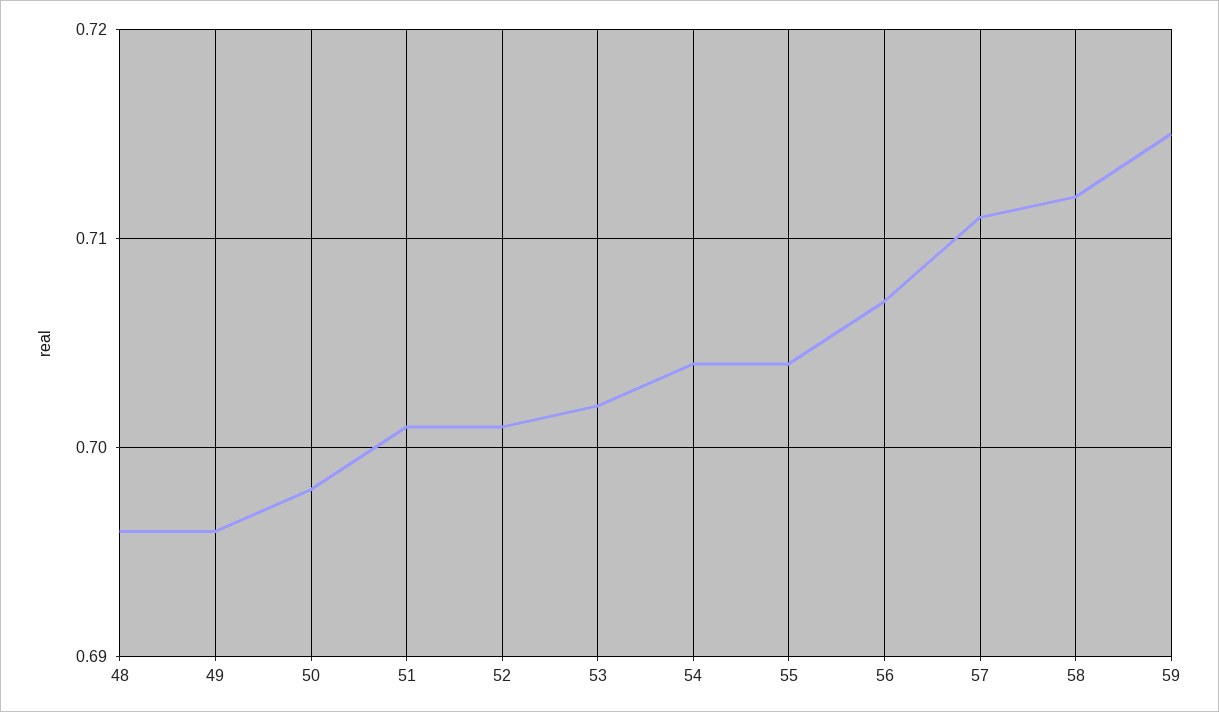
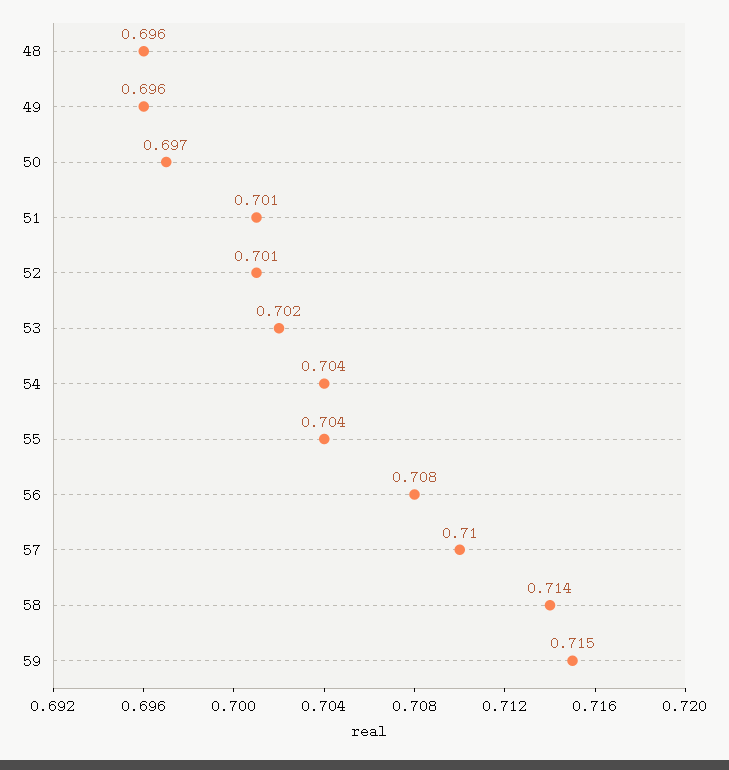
50: 0.698 -> 0.697
56: 0.707 -> 0.708
57: 0.711 -> 0.71
58: 0.712 -> 0.714

